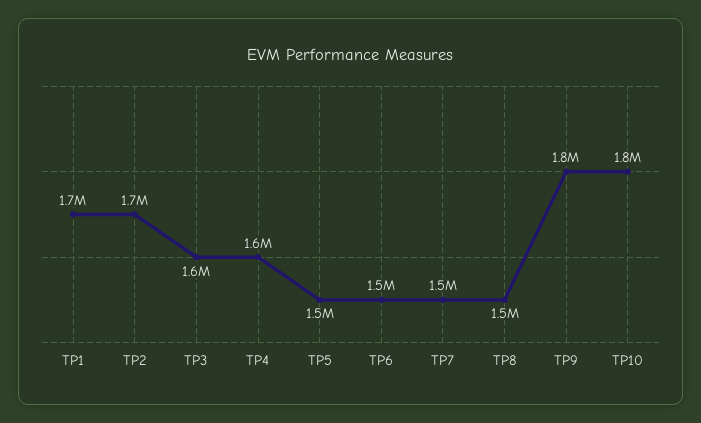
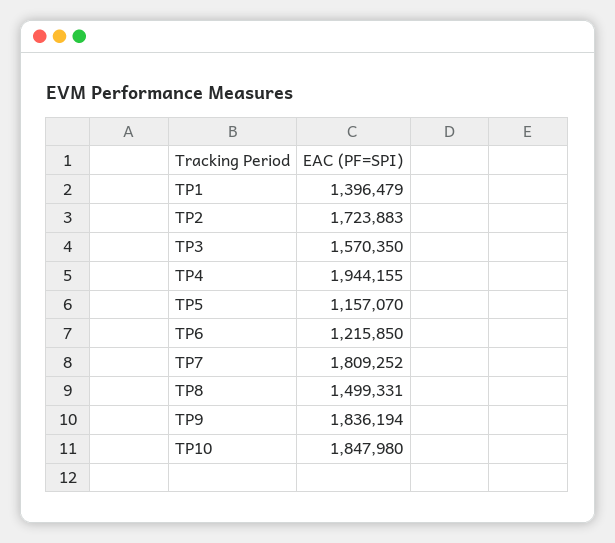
TP1: 1700000 -> 1396479
TP4: 1600000 -> 1944155
TP5: 1500000 -> 1157070
TP6: 1500000 -> 1215850
TP7: 1500000 -> 1809252

